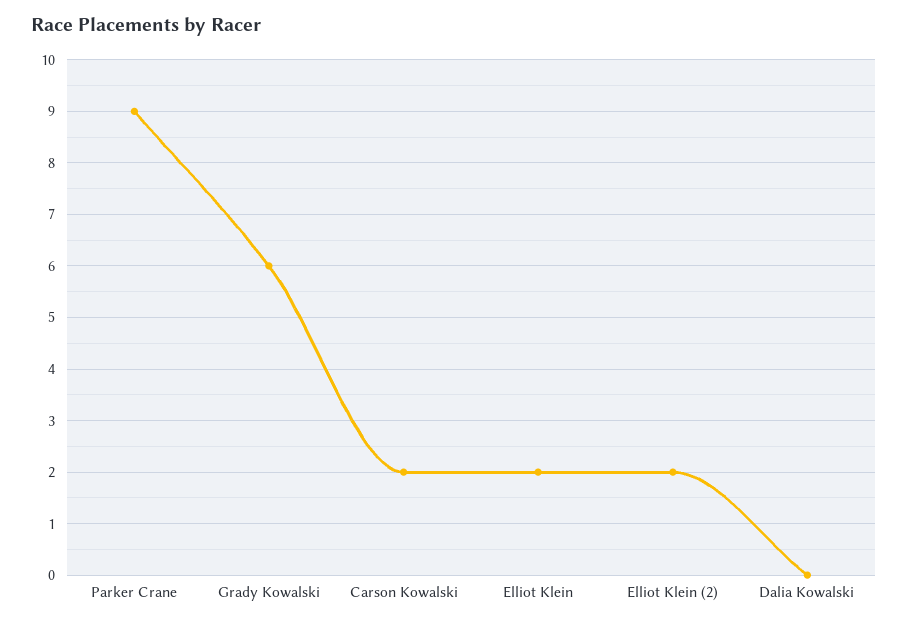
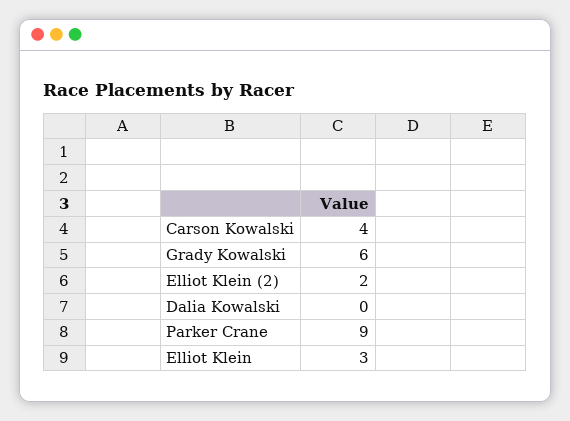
Carson Kowalski: 2 -> 4
Elliot Klein: 2 -> 3

